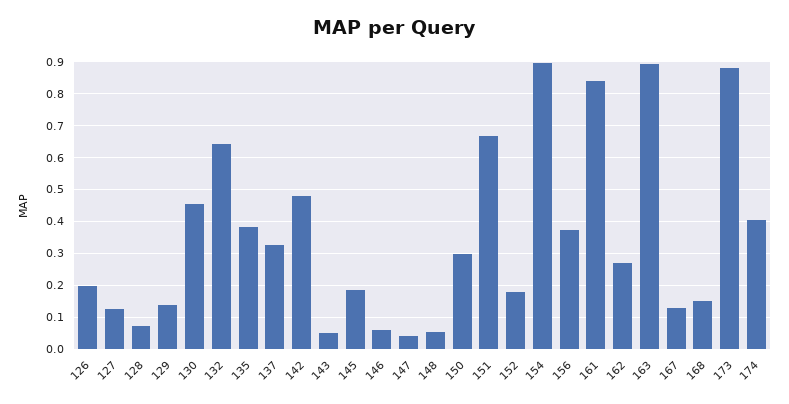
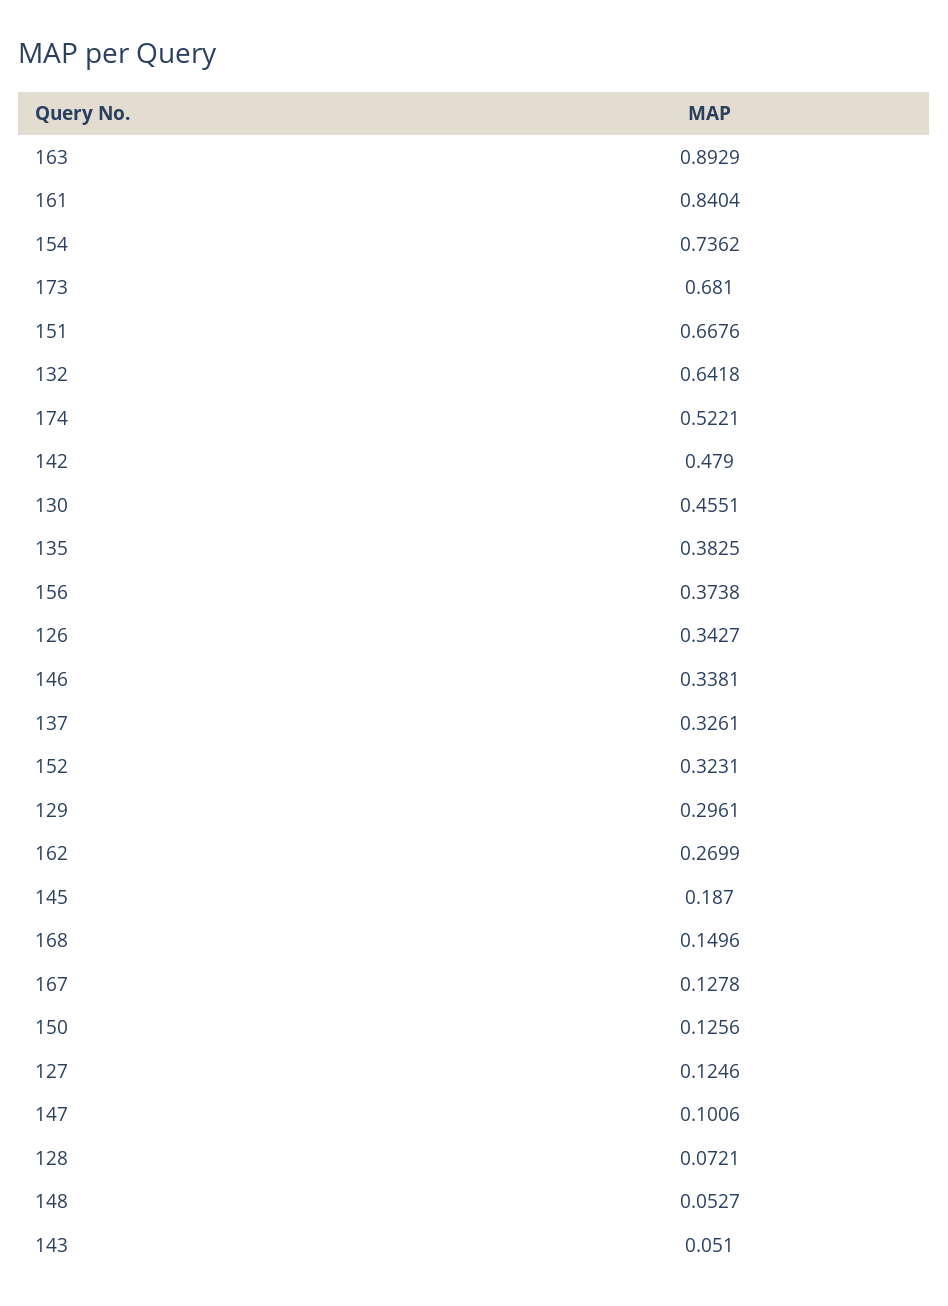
126: 0.2 -> 0.3427
129: 0.14 -> 0.2961
146: 0.06 -> 0.3381
147: 0.04 -> 0.1006
150: 0.3 -> 0.1256
152: 0.18 -> 0.3231
154: 0.9 -> 0.7362
173: 0.88 -> 0.681
174: 0.4 -> 0.5221

